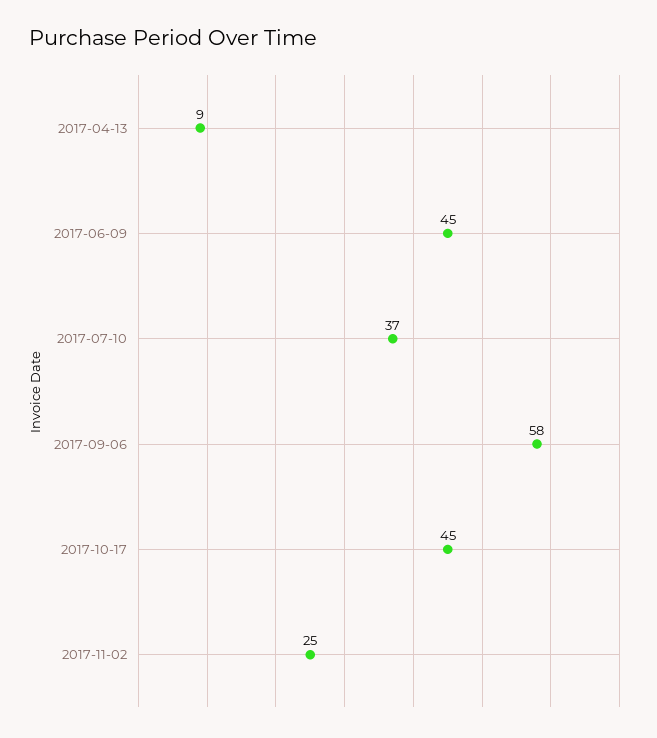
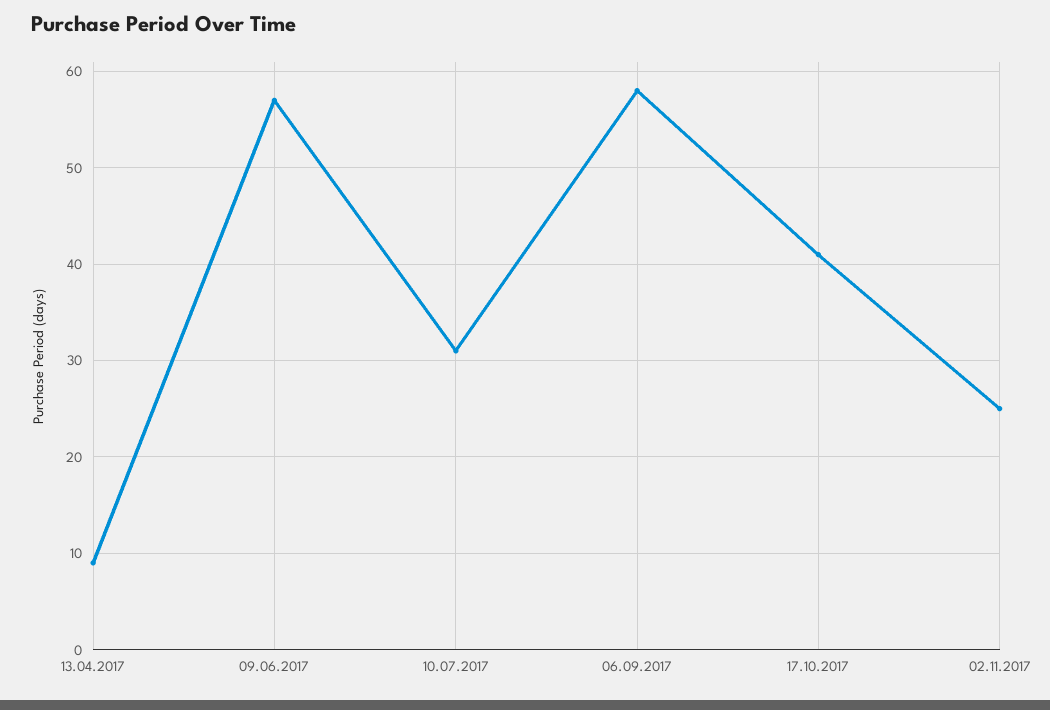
2017-06-09: 45 -> 57
2017-07-10: 37 -> 31
2017-10-17: 45 -> 41

